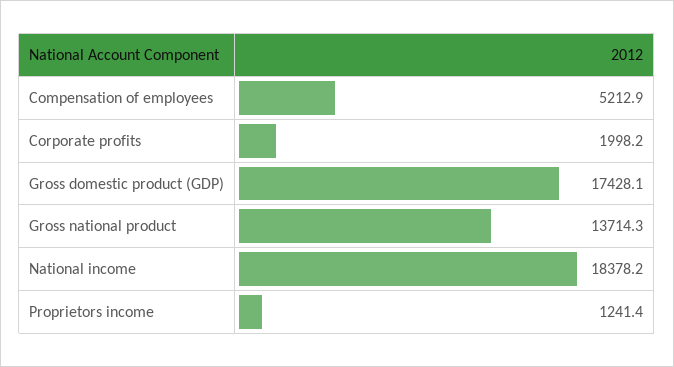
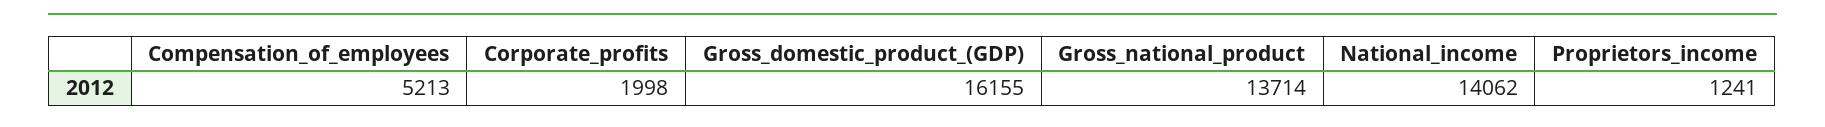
Gross domestic product (GDP): 17428.1 -> 16155
National income: 18378.2 -> 14062

